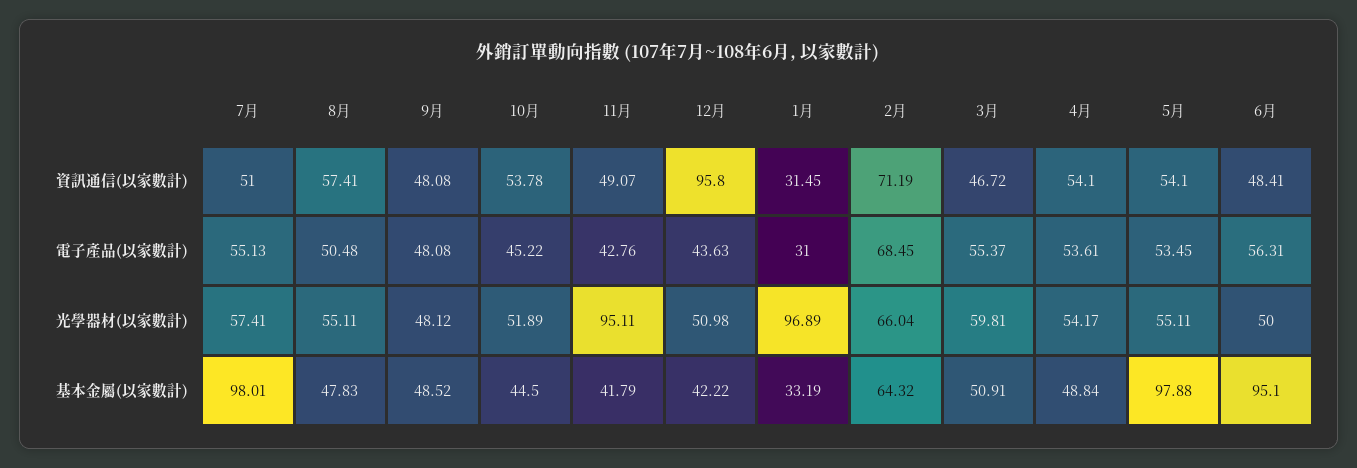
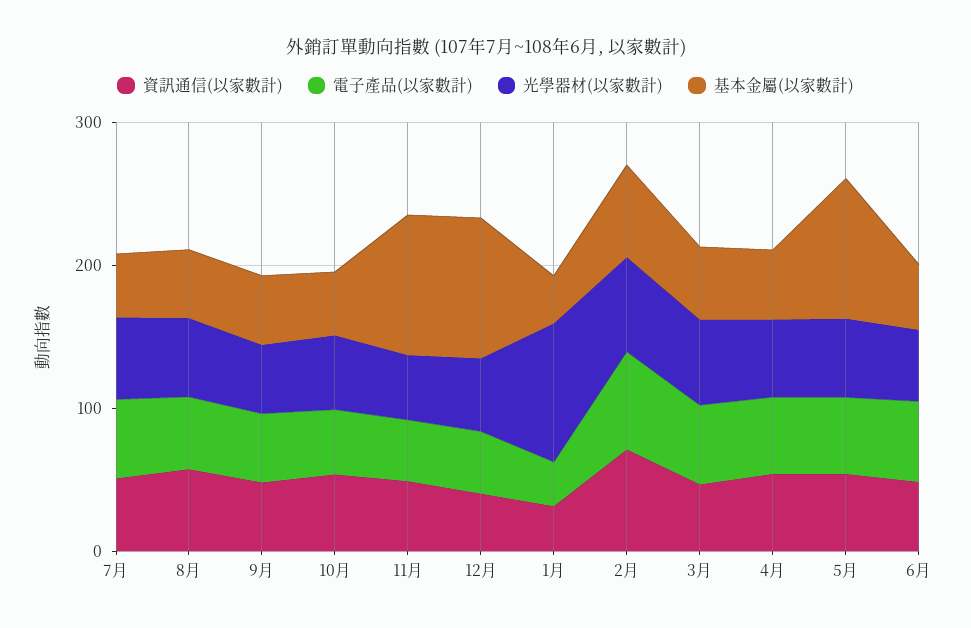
資訊通信(以家數計), 12月: 95.8 -> 40
光學器材(以家數計), 11月: 95.11 -> 40
基本金屬(以家數計), 7月: 98.01 -> 40
基本金屬(以家數計), 11月: 41.79 -> 100
基本金屬(以家數計), 12月: 42.22 -> 100
基本金屬(以家數計), 6月: 95.1 -> 40

